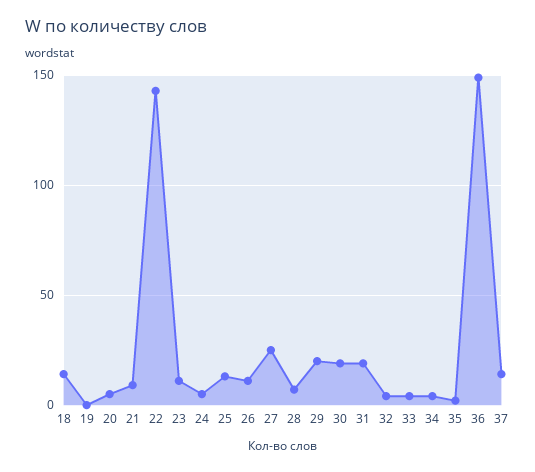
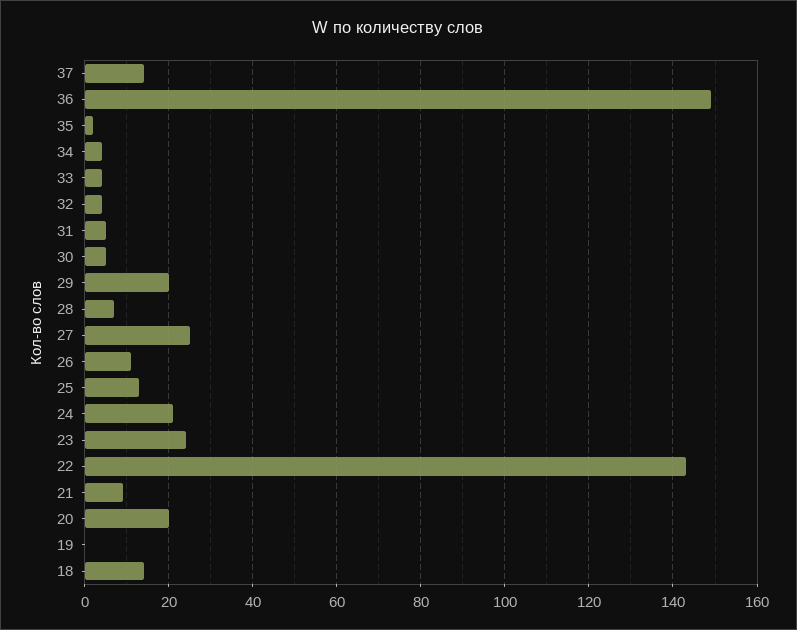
20: 5 -> 20
23: 10 -> 25
24: 5 -> 20
30: 20 -> 5
31: 20 -> 5

